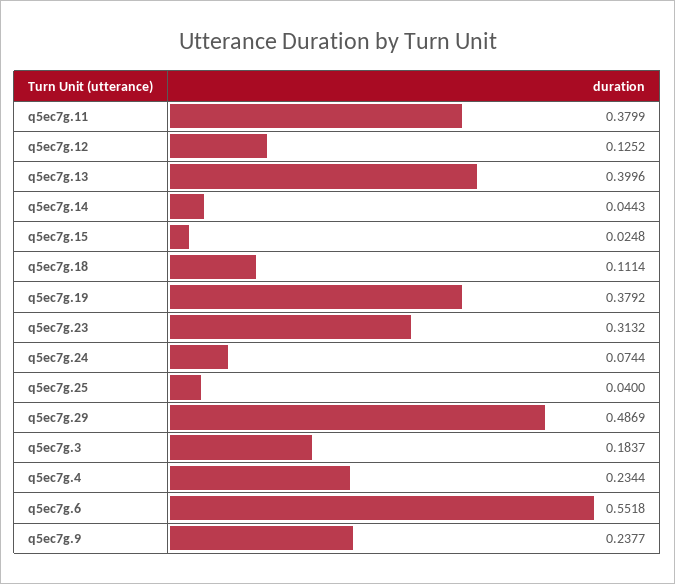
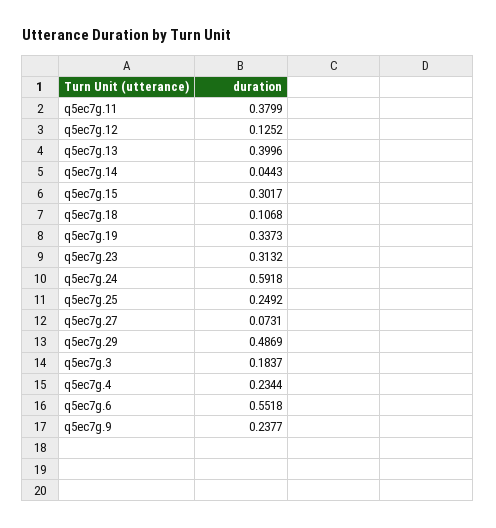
q5ec7g.15: 0.0248 -> 0.3017
q5ec7g.18: 0.1114 -> 0.1068
q5ec7g.19: 0.3792 -> 0.3373
q5ec7g.24: 0.0744 -> 0.5918
q5ec7g.25: 0.04 -> 0.2492
q5ec7g.27: none -> 0.0731

